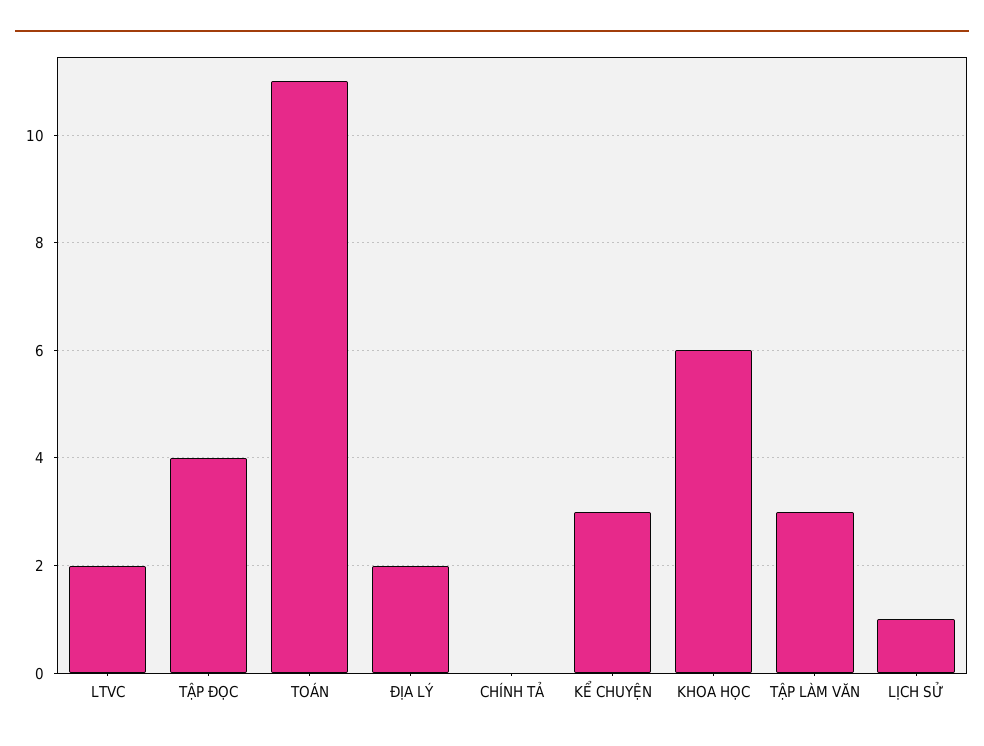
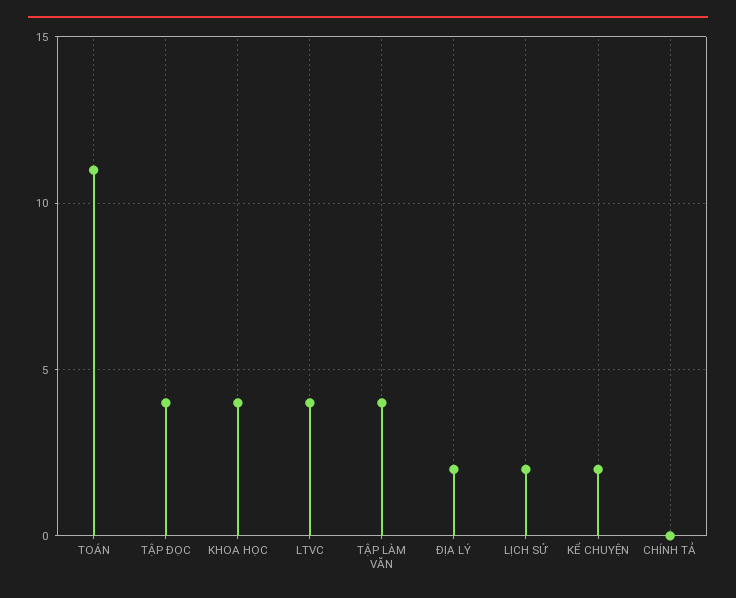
LTVC: 2 -> 4
KỂ CHUYỆN: 3 -> 2
KHOA HỌC: 6 -> 4
TẬP LÀM VĂN: 3 -> 4
LỊCH SỬ: 1 -> 2

